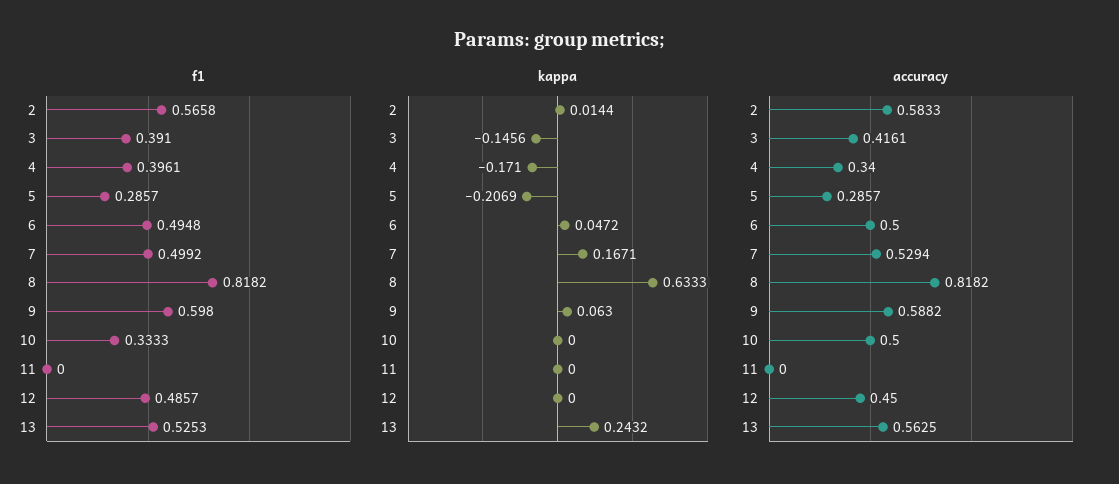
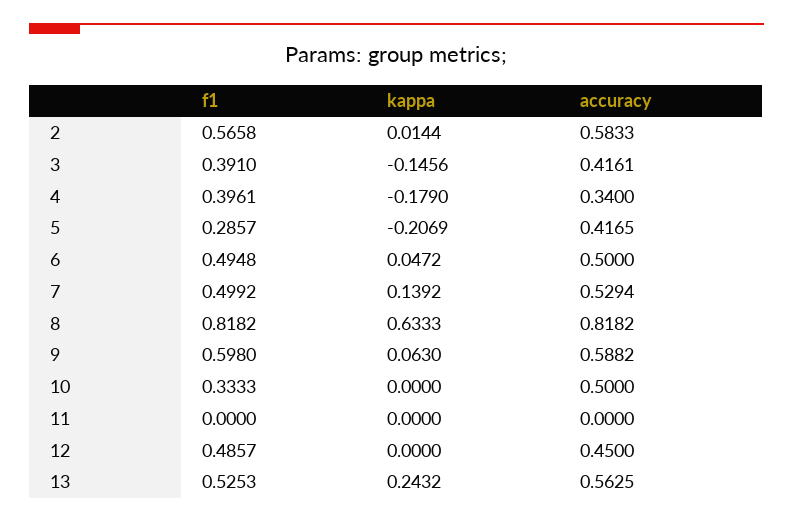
kappa, 4: -0.171 -> -0.179
kappa, 7: 0.1671 -> 0.1392
accuracy, 5: 0.2857 -> 0.4165

